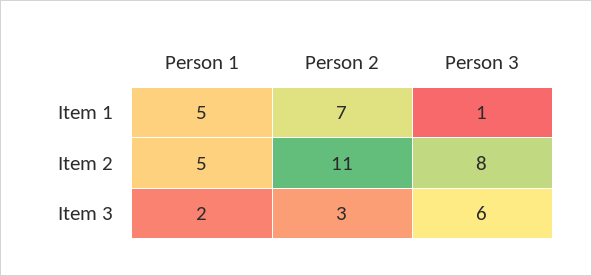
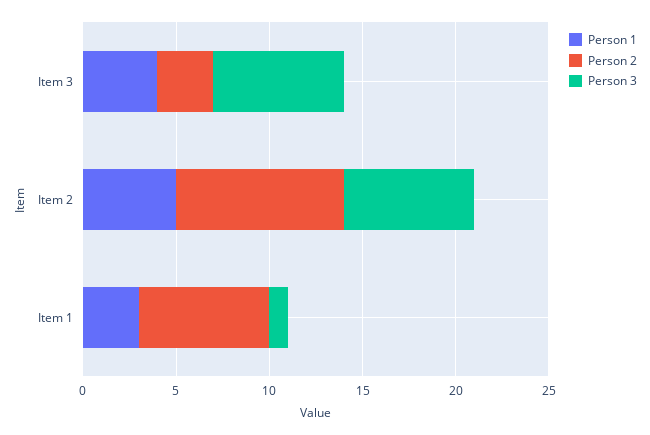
Person 1, Item 1: 5 -> 3
Person 2, Item 2: 11 -> 9
Person 3, Item 2: 8 -> 7
Person 1, Item 3: 2 -> 4
Person 3, Item 3: 6 -> 7

